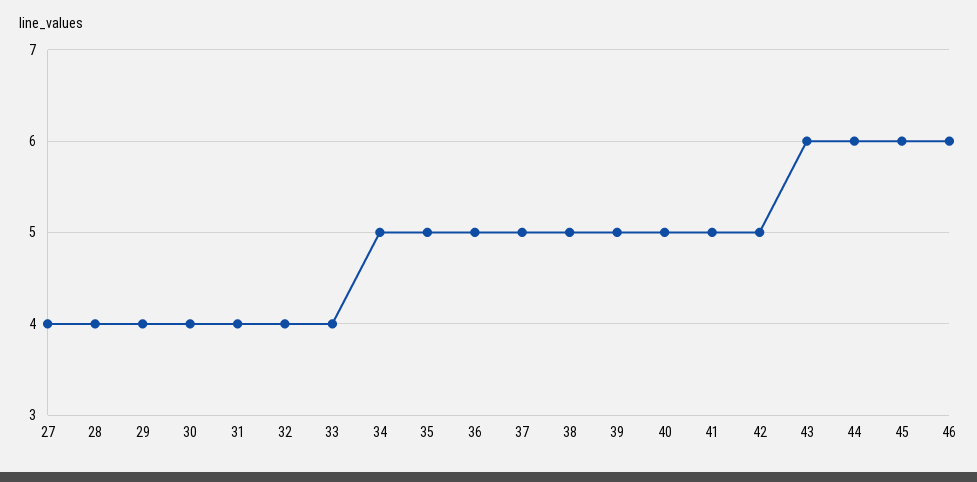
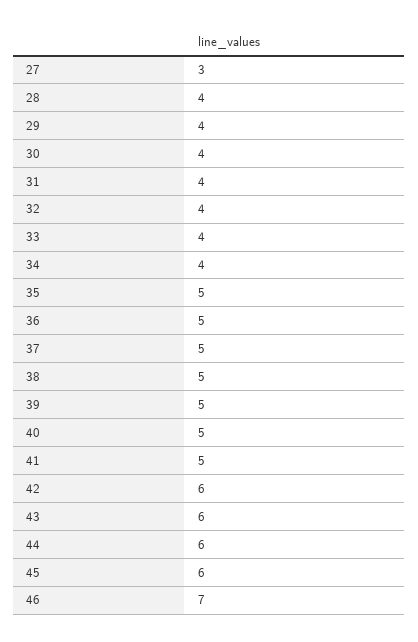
27: 4 -> 3
34: 5 -> 4
42: 5 -> 6
46: 6 -> 7

